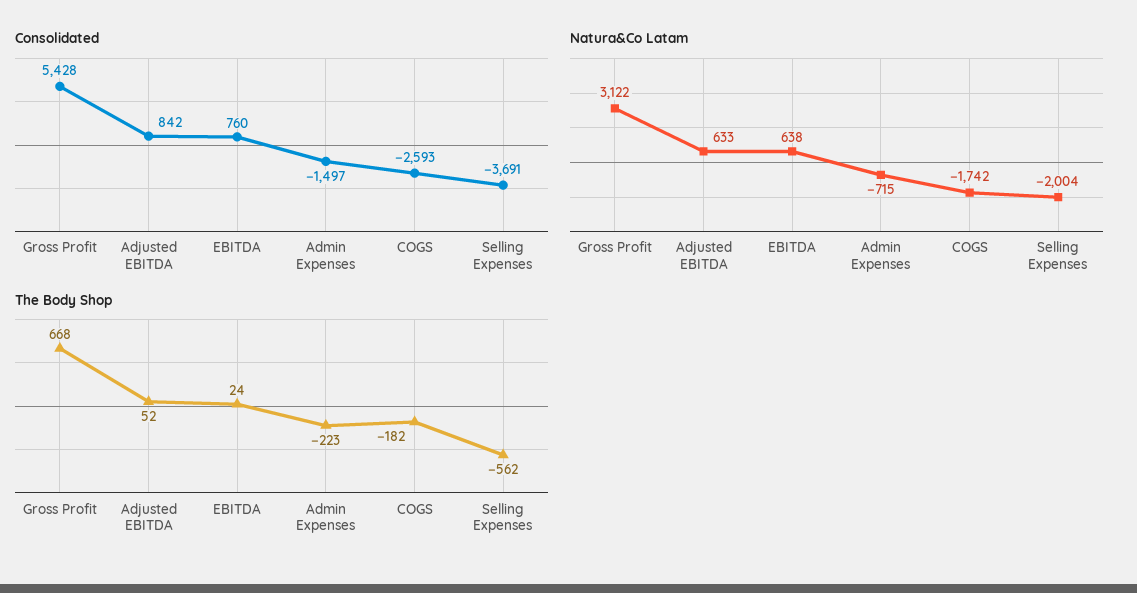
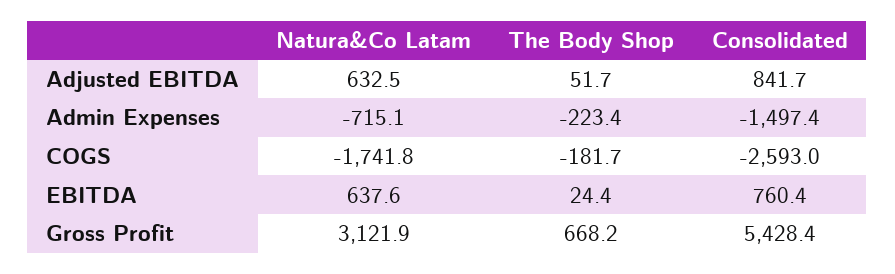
Consolidated, Selling Expenses: -3691 -> none
Natura&Co Latam, Selling Expenses: -2004 -> none
The Body Shop, Selling Expenses: -562 -> none

